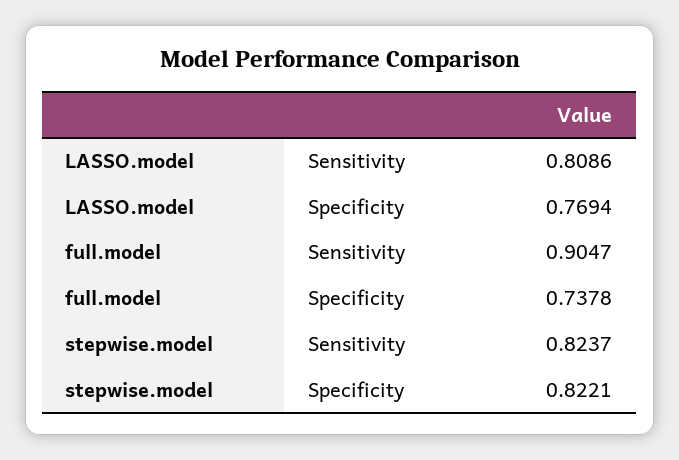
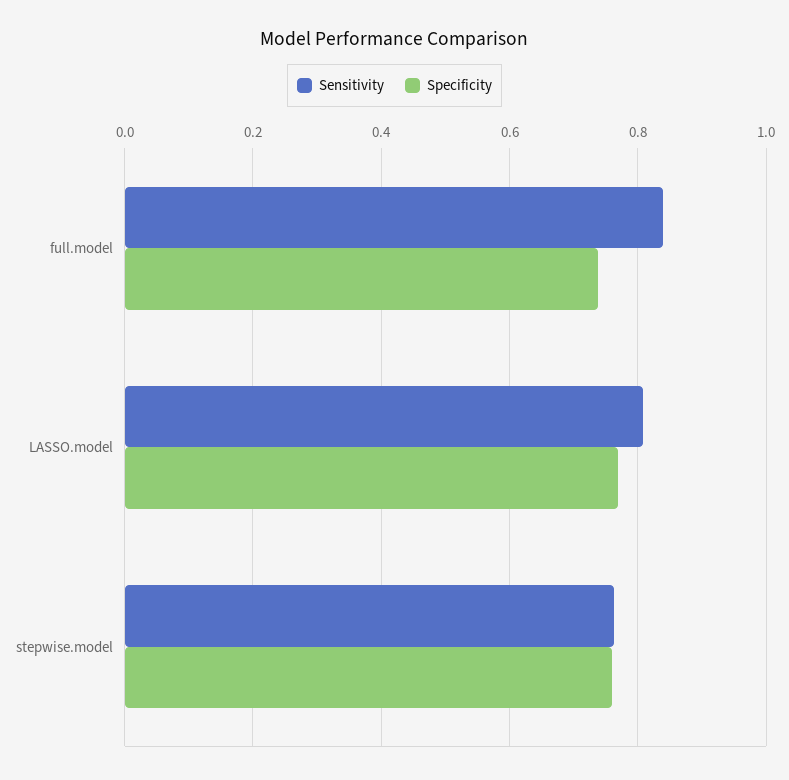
Sensitivity, full.model: 0.9047 -> 0.84
Sensitivity, stepwise.model: 0.8237 -> 0.76
Specificity, stepwise.model: 0.8221 -> 0.76

